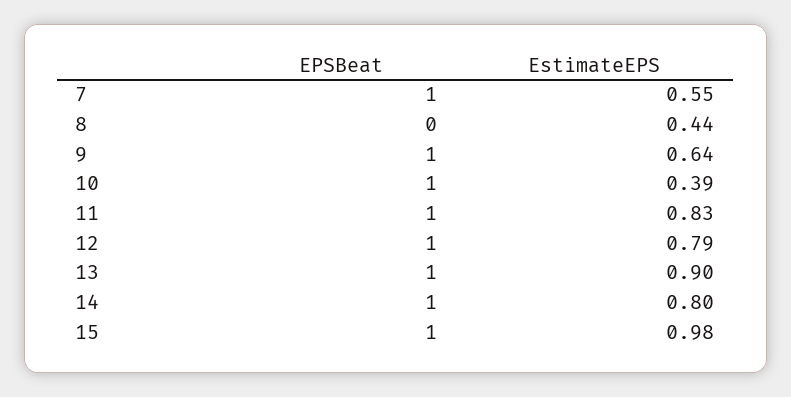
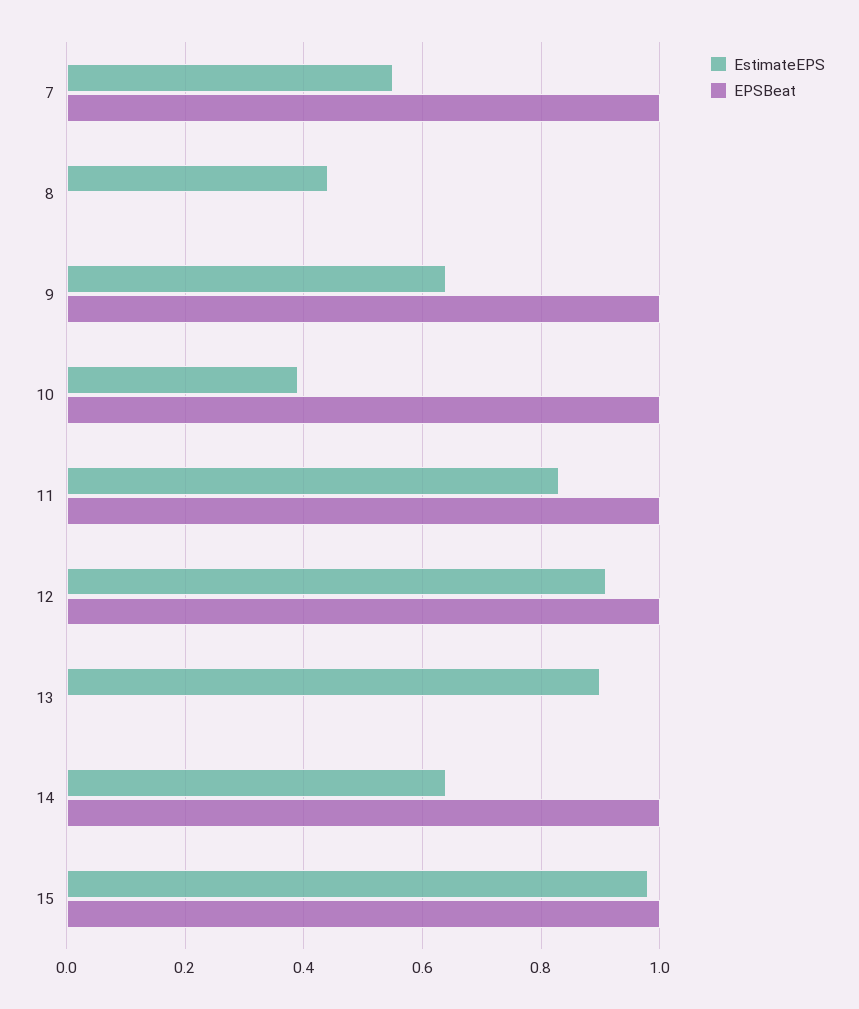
EstimateEPS, 12: 0.79 -> 0.9
EPSBeat, 13: 1 -> 0
EstimateEPS, 14: 0.8 -> 0.65

